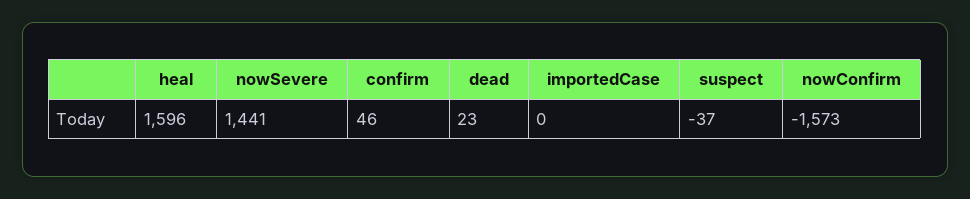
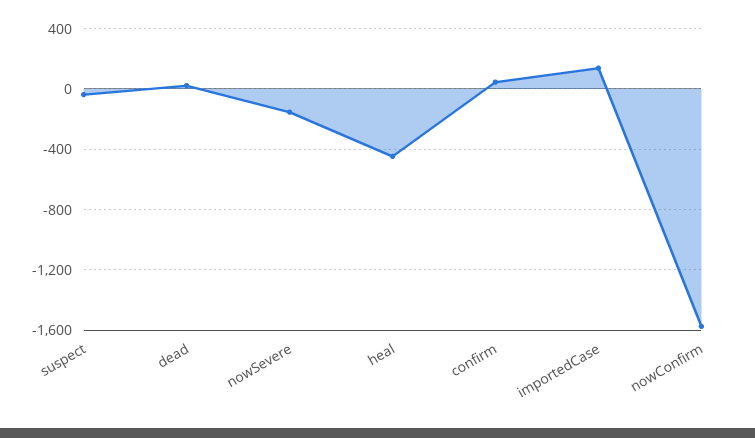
heal: 1596 -> -450
nowSevere: 1441 -> -150
importedCase: 0 -> 150

